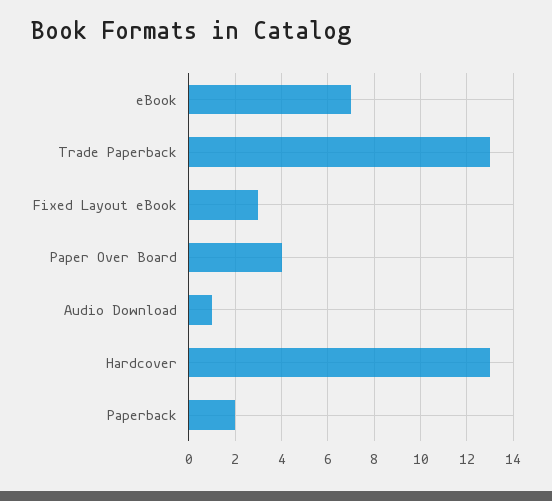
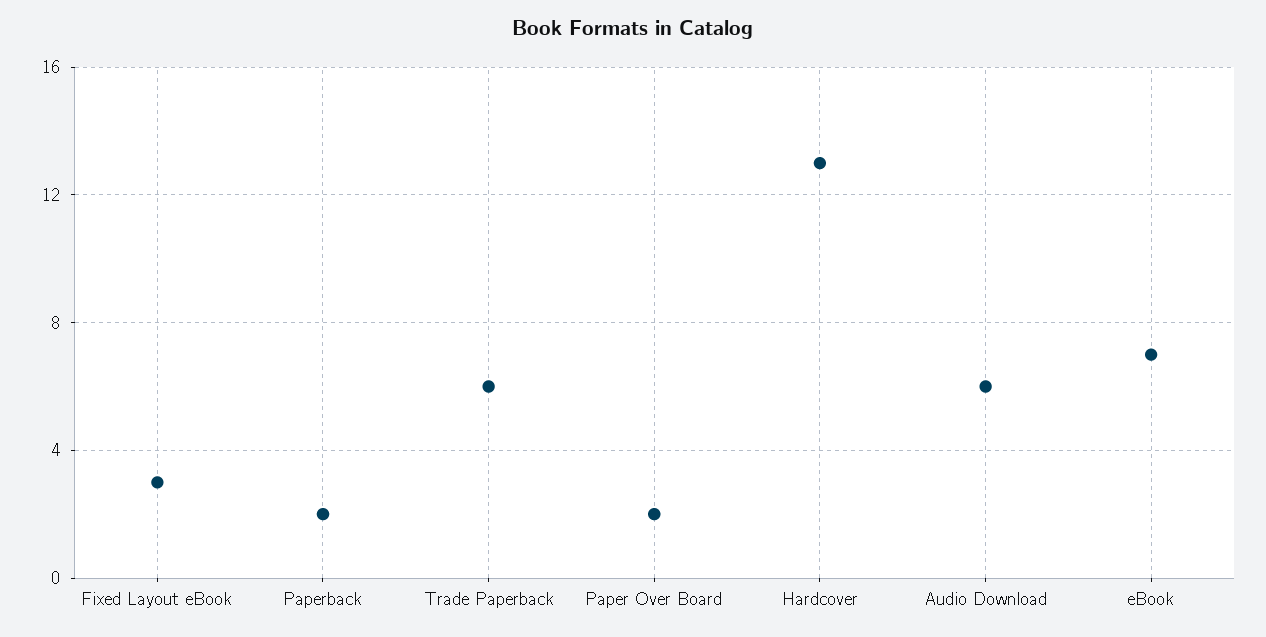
Trade Paperback: 13 -> 6
Paper Over Board: 4 -> 2
Audio Download: 1 -> 6

